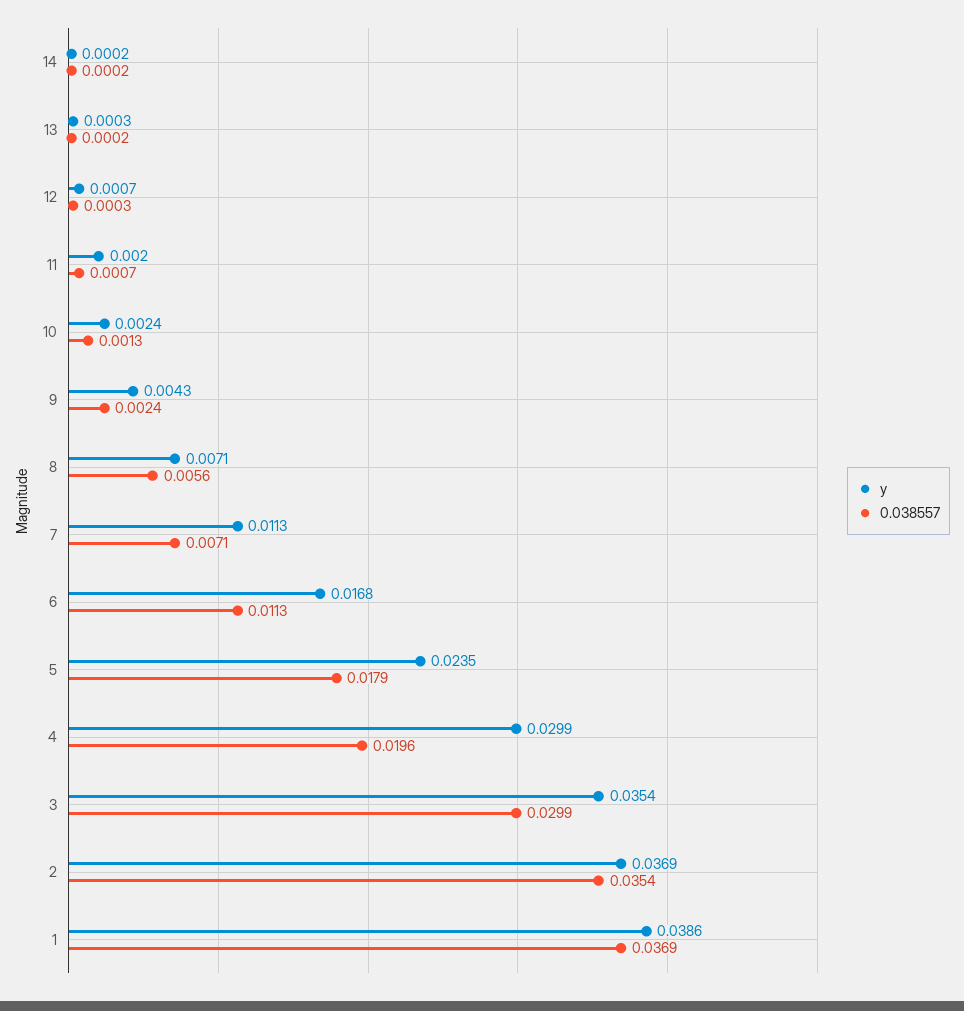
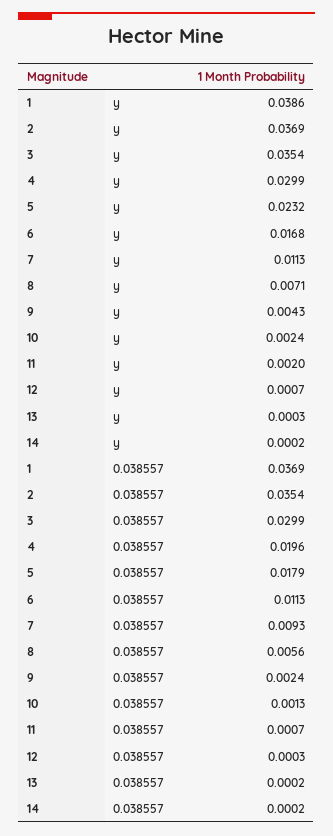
0.038557, 7: 0.0071 -> 0.0093
y, 5: 0.0235 -> 0.0232

